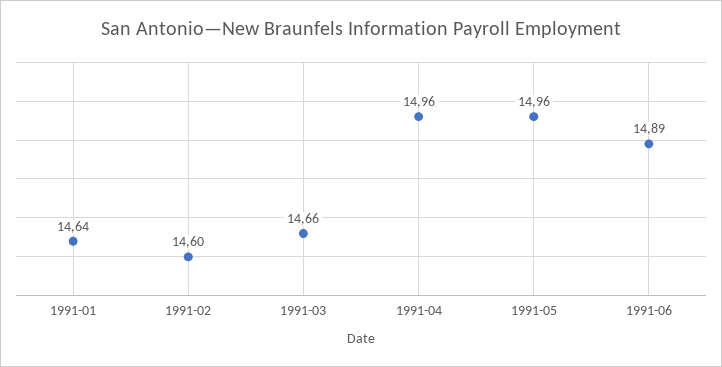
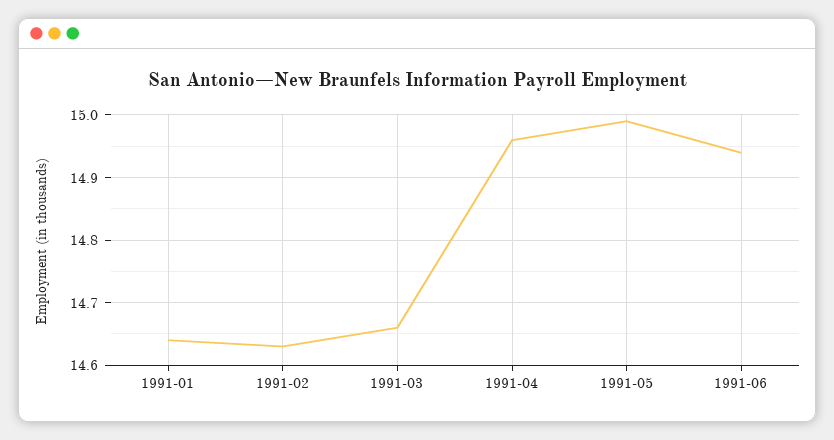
1991-02: 14.6 -> 14.63
1991-05: 14.96 -> 14.99
1991-06: 14.89 -> 14.94

